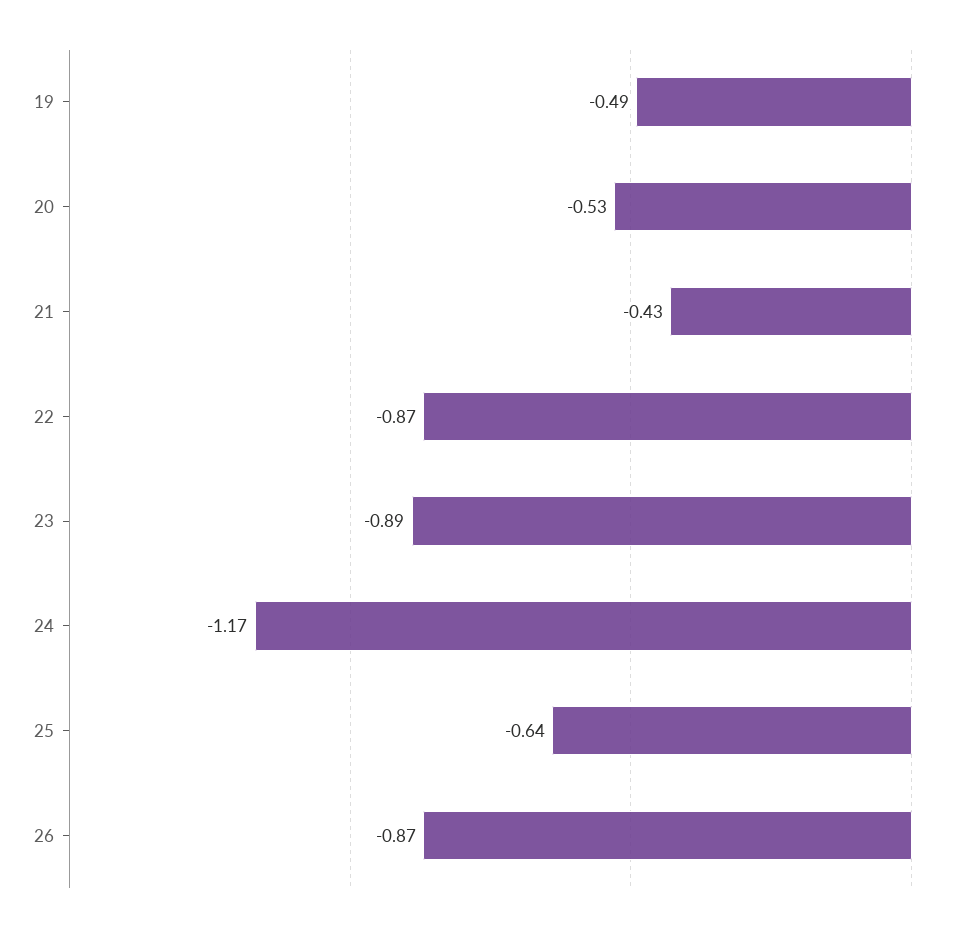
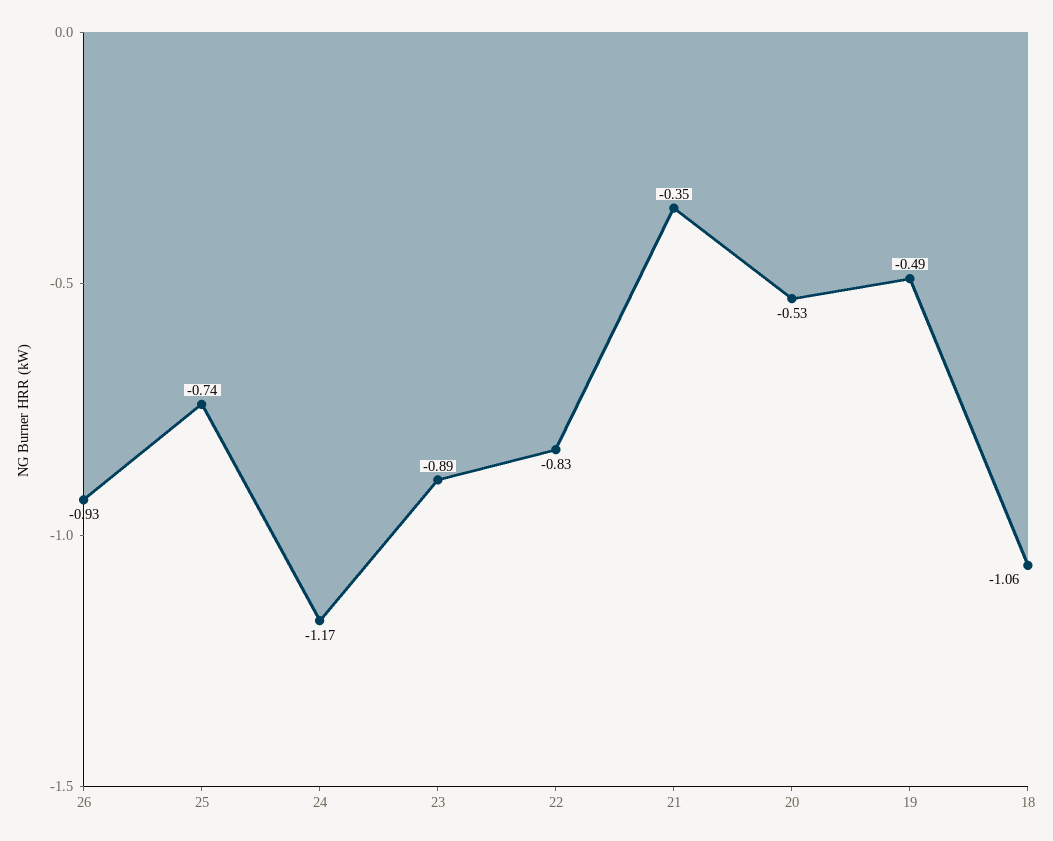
21: -0.43 -> -0.35
22: -0.87 -> -0.83
25: -0.64 -> -0.74
26: -0.87 -> -0.93
18: none -> -1.06

